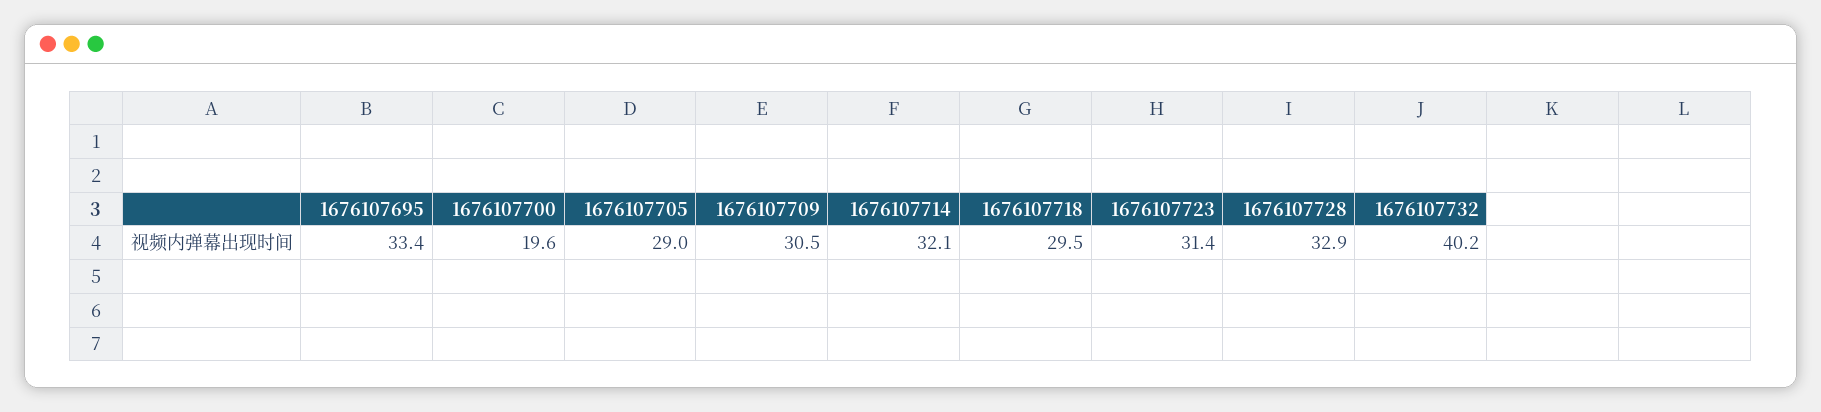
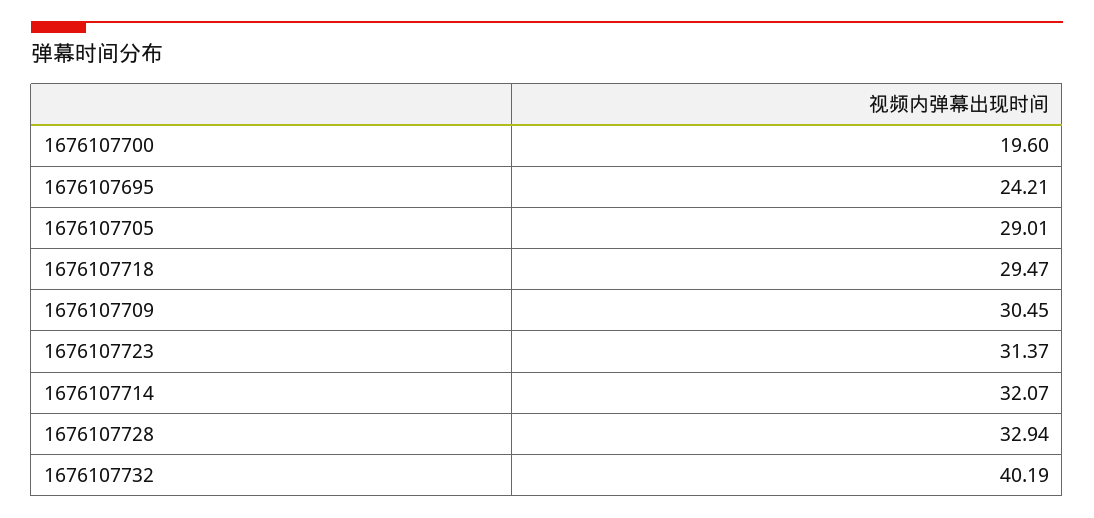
1676107695: 33.4 -> 24.21

